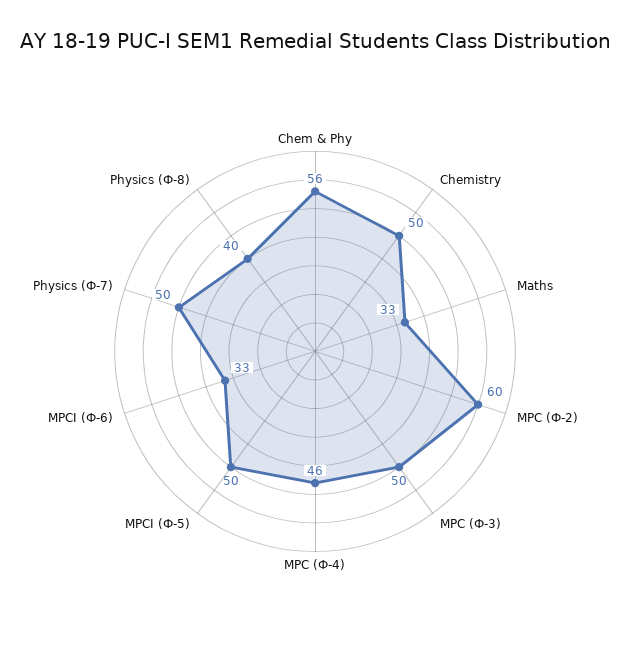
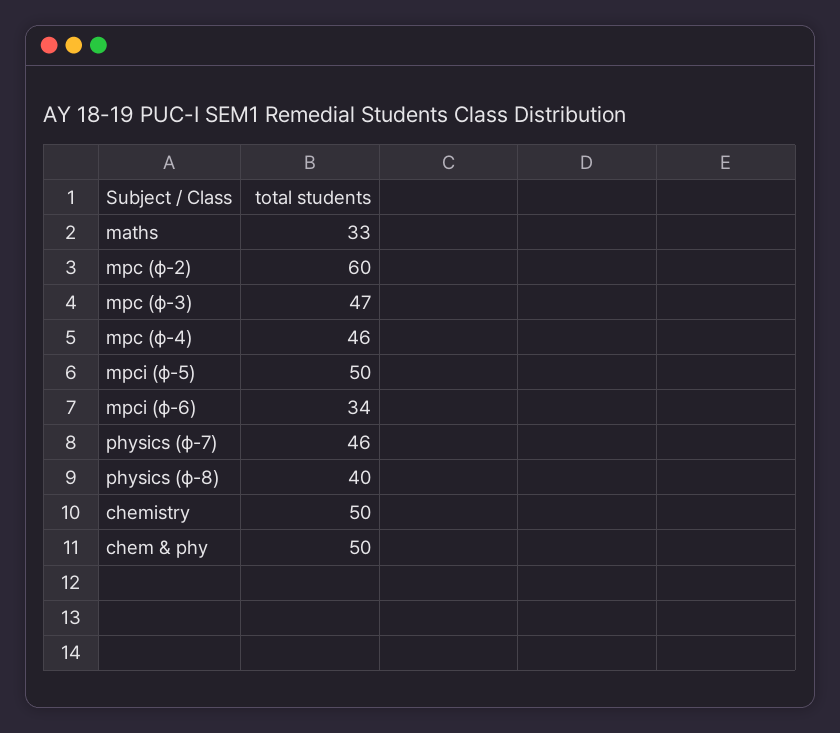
Chem & Phy: 56 -> 50
MPC (Ф-3): 50 -> 47
MPCI (Ф-6): 33 -> 34
Physics (Ф-7): 50 -> 46

